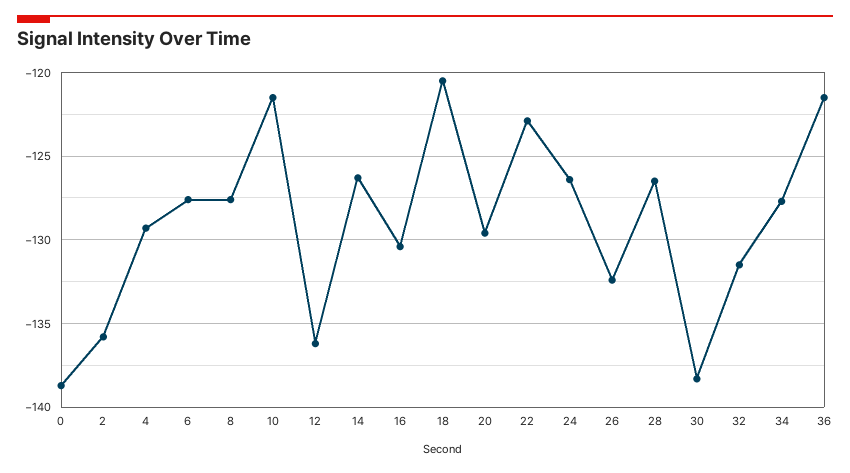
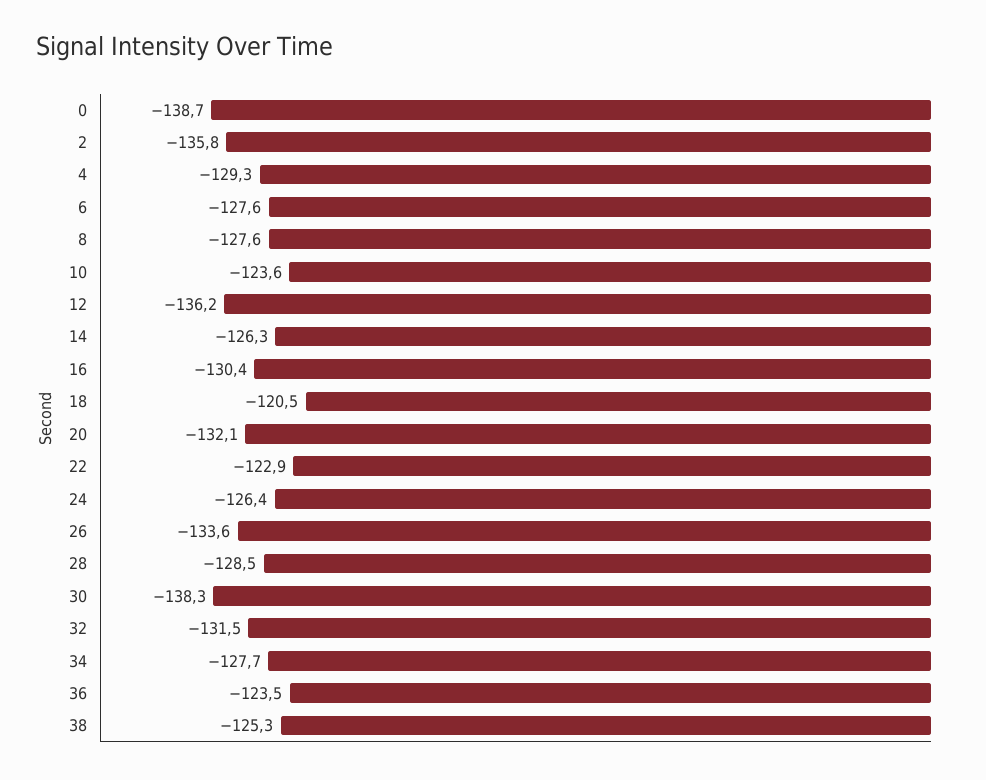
10: -121.5 -> -123.6
20: -129.5 -> -132.1
26: -132.5 -> -133.6
28: -126.5 -> -128.5
36: -121.5 -> -123.5
38: none -> -125.3

